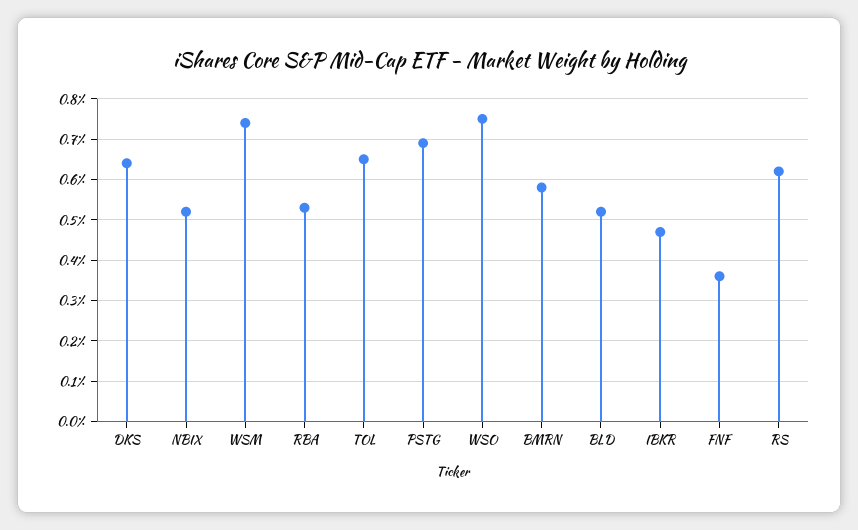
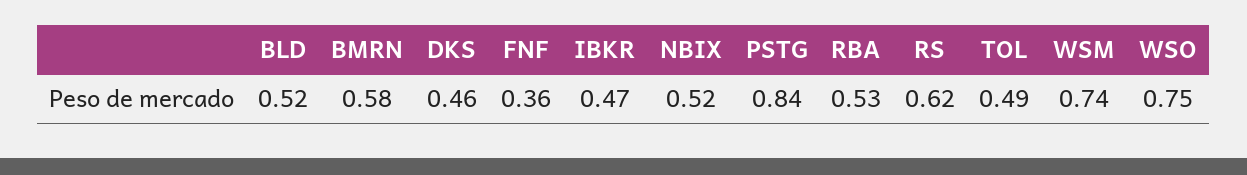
DKS: 0.65 -> 0.46
TOL: 0.65 -> 0.49
PSTG: 0.7 -> 0.84

